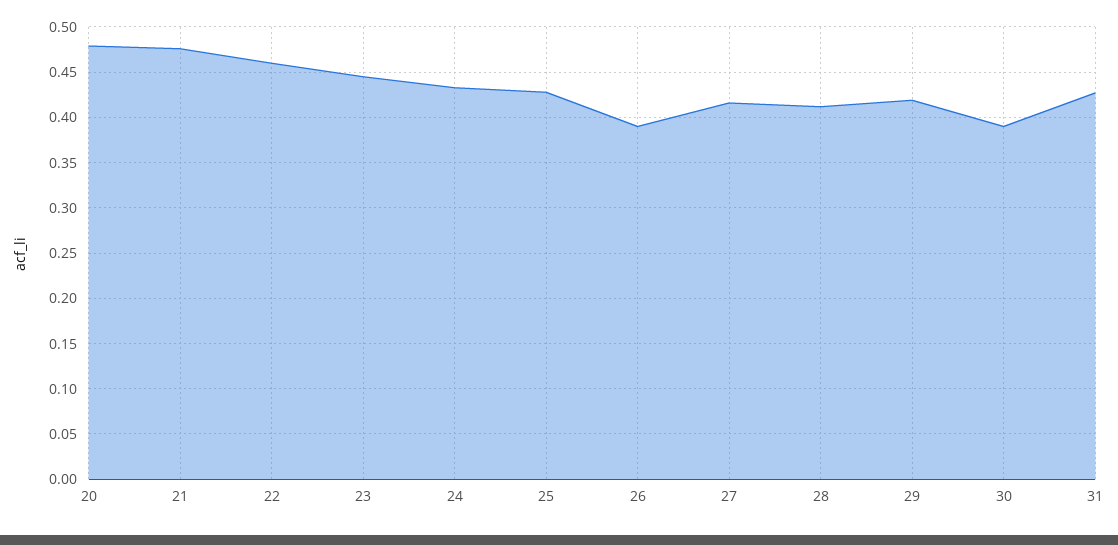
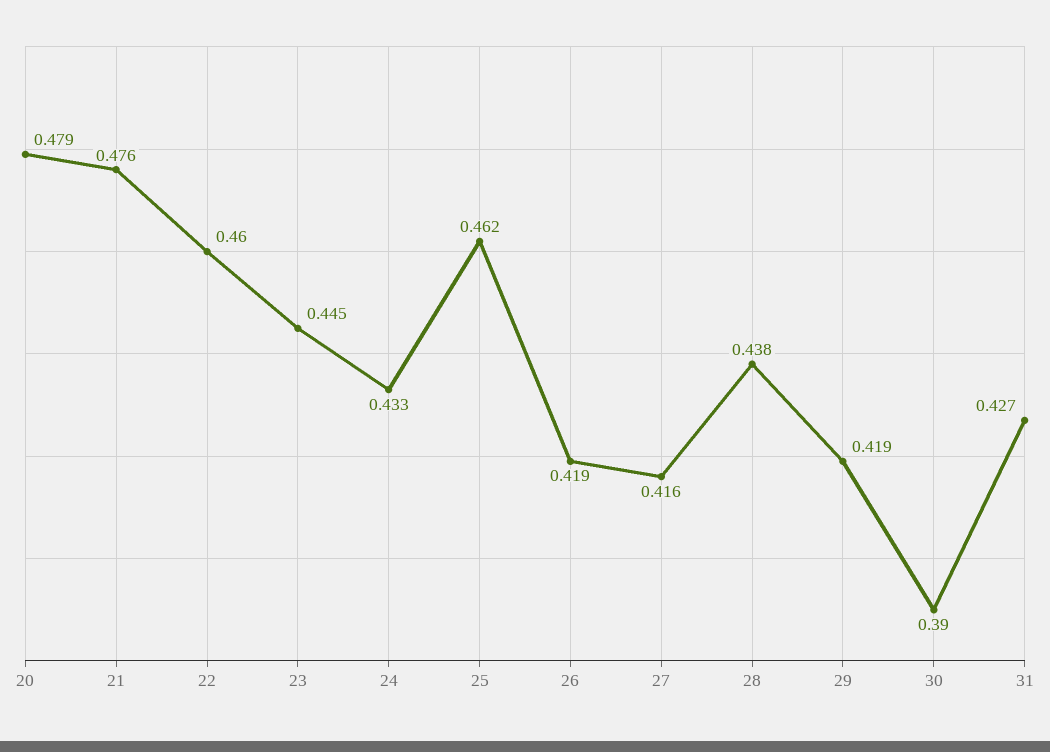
25: 0.43 -> 0.462
26: 0.39 -> 0.419
28: 0.41 -> 0.438

